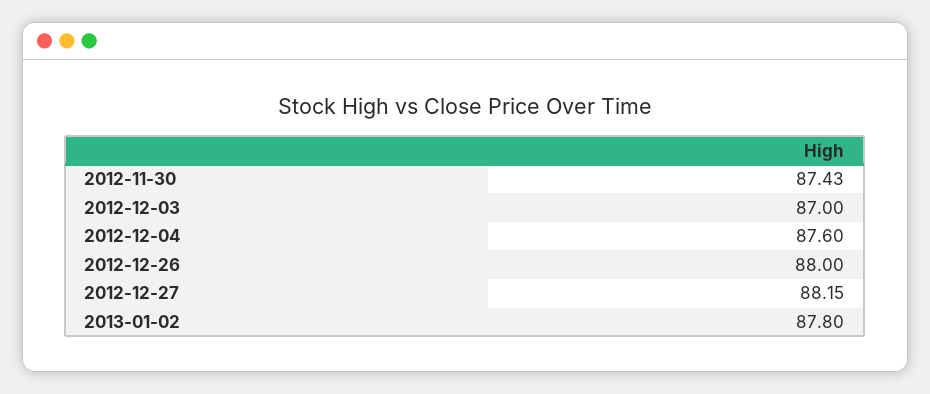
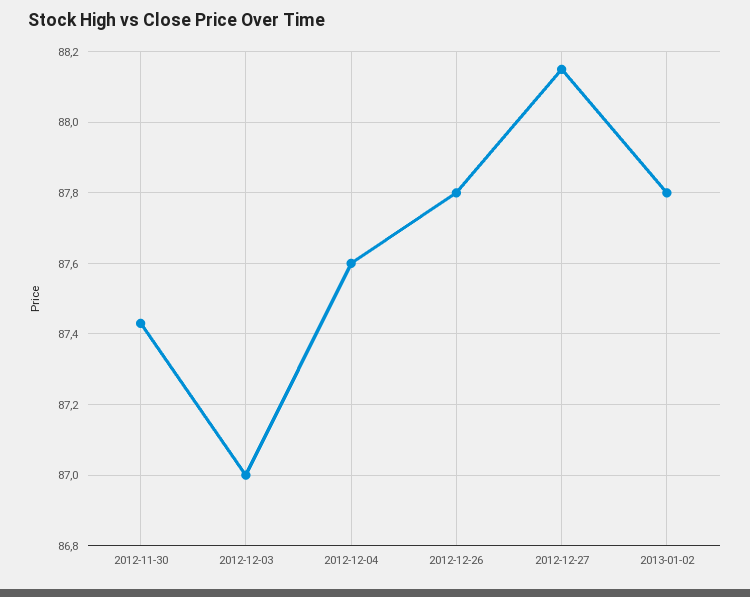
2012-12-26: 88 -> 87.8

